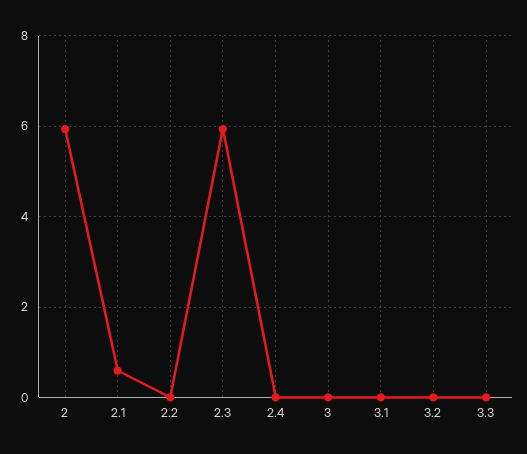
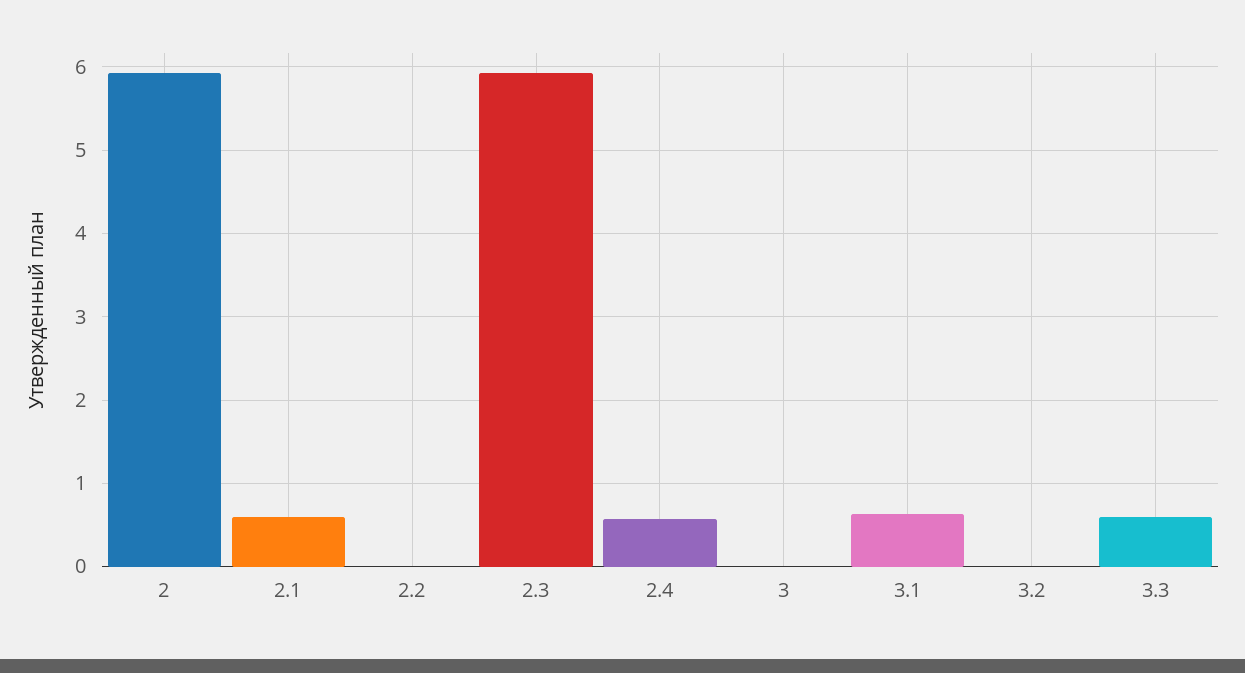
2.4: 0 -> 0.6
3.1: 0 -> 0.6
3.3: 0 -> 0.6

